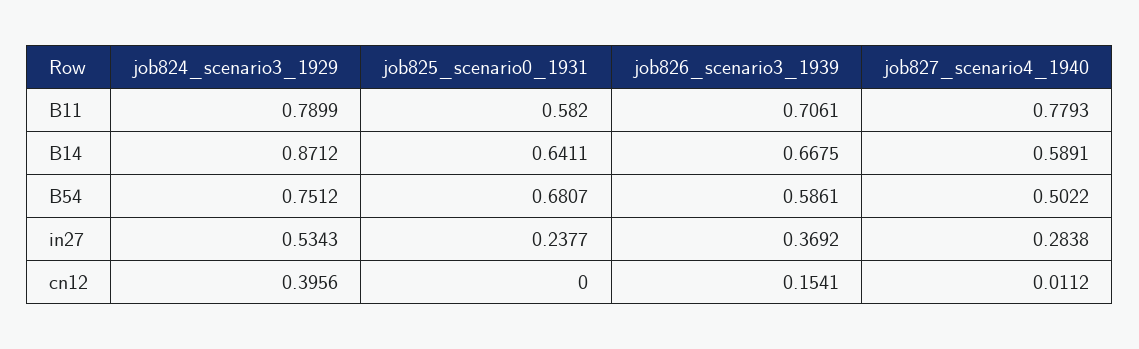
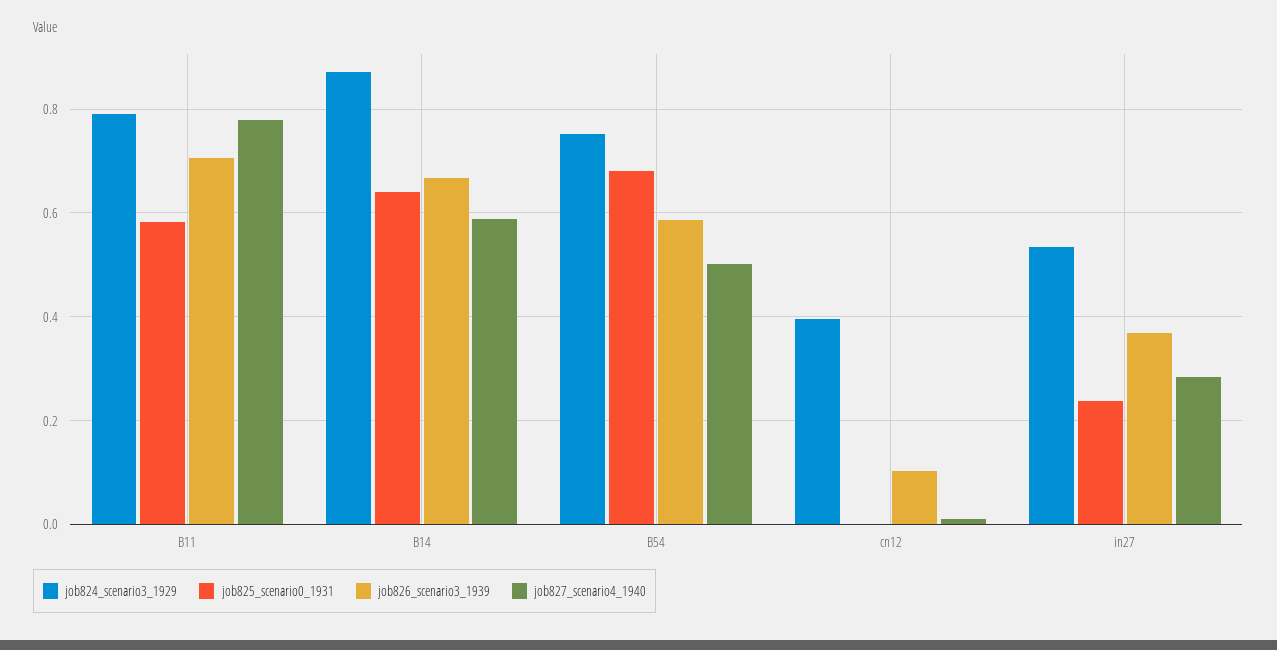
job826_scenario3_1939, cn12: 0.1541 -> 0.1

